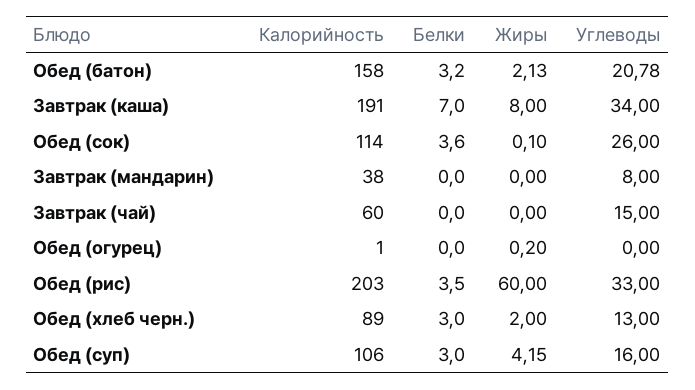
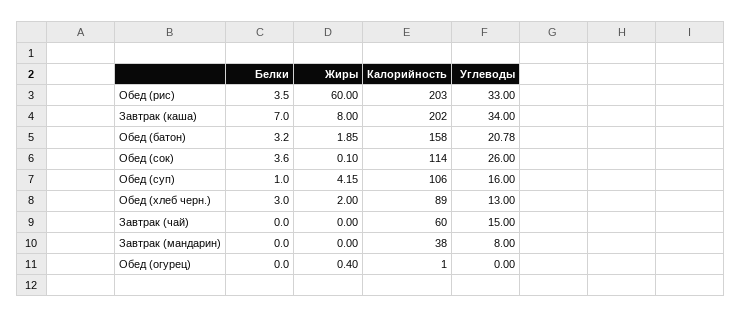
Жиры, Обед (батон): 2.13 -> 1.85
Калорийность, Завтрак (каша): 191 -> 202
Жиры, Обед (огурец): 0.2 -> 0.4
Белки, Обед (суп): 3 -> 1

